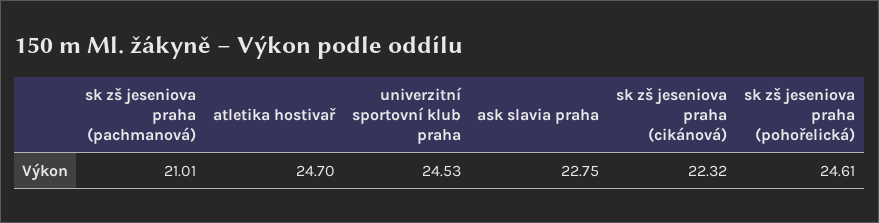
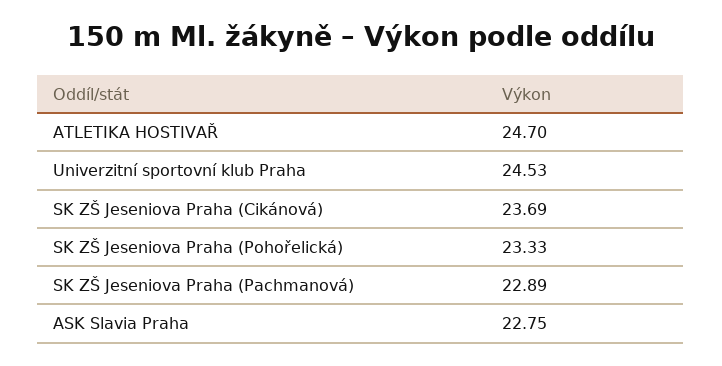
sk zš jeseniova praha (pachmanová): 21.01 -> 22.89
sk zš jeseniova praha (cikánová): 22.32 -> 23.69
sk zš jeseniova praha (pohořelická): 24.61 -> 23.33

